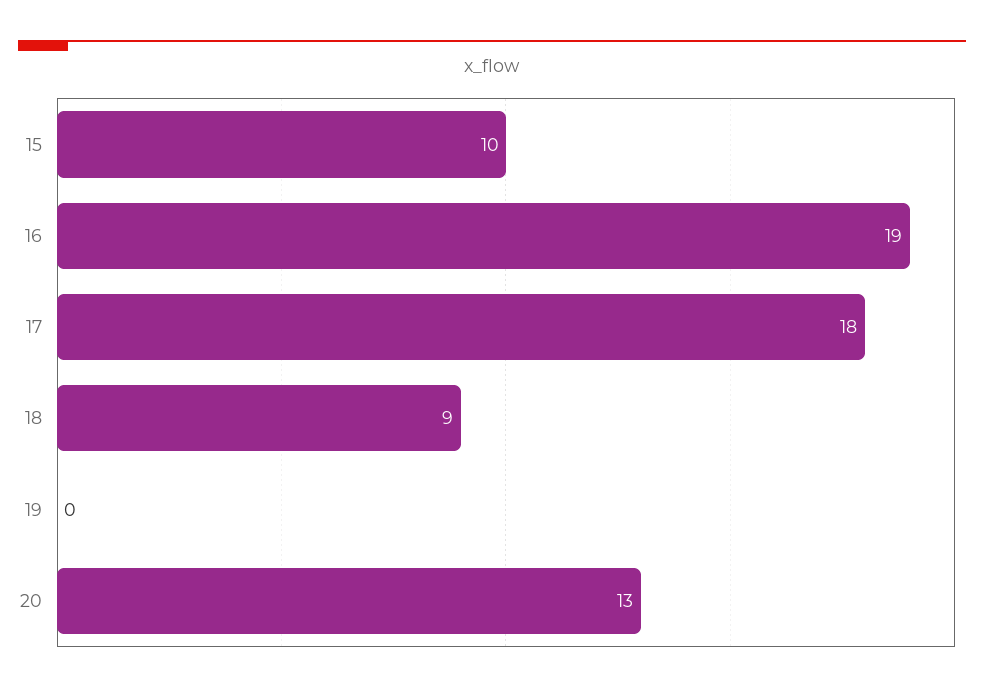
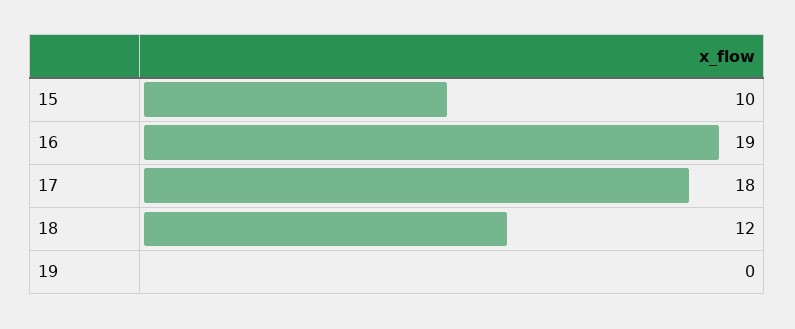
18: 9 -> 12
20: 13 -> none

